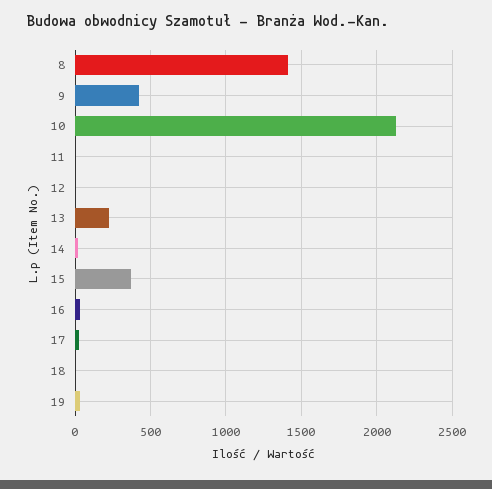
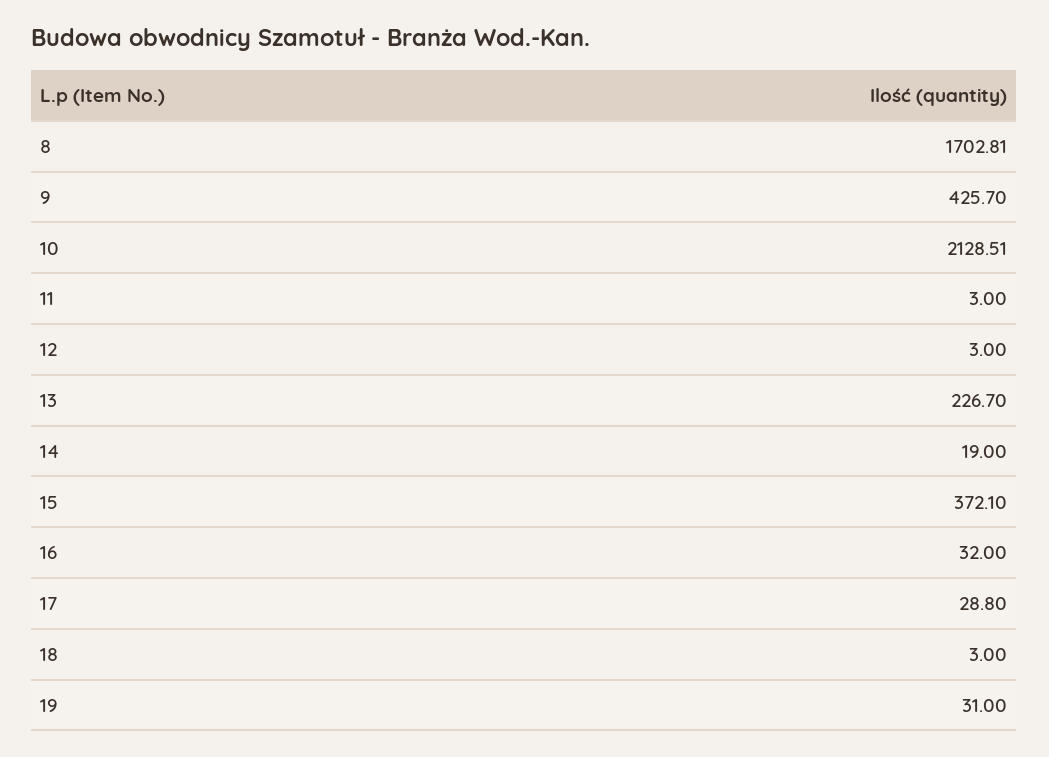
8: 1400 -> 1702.81

